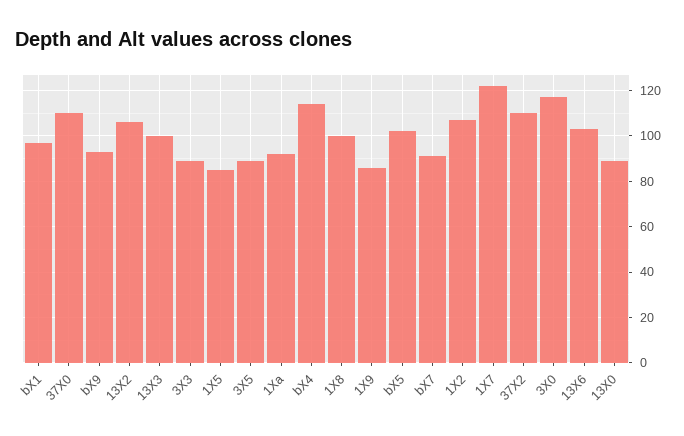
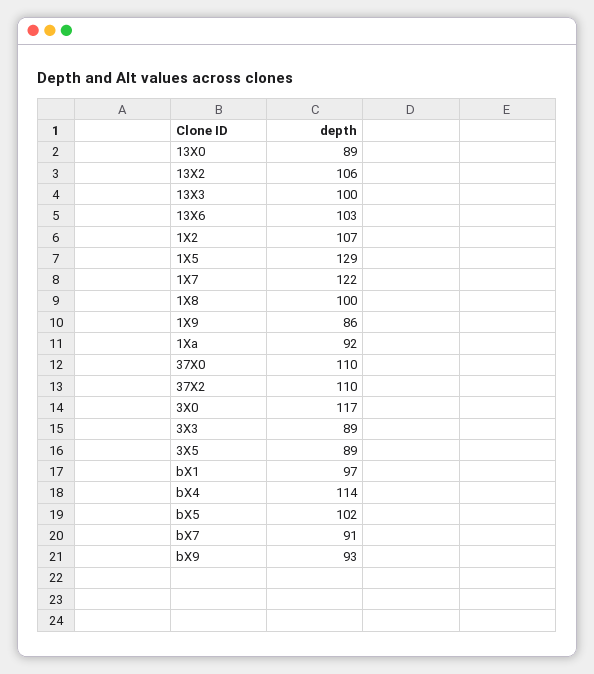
1X5: 85 -> 129

